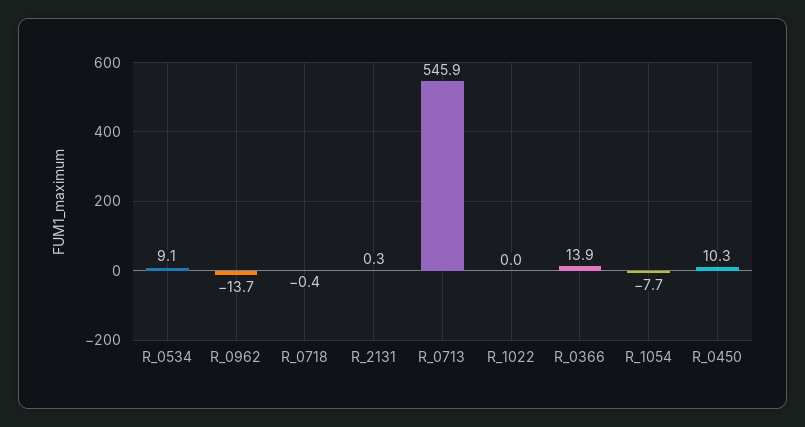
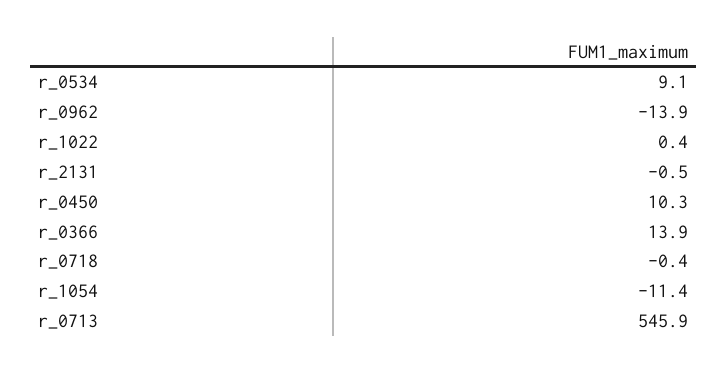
R_0962: -13.7 -> -13.9
R_2131: 0.3 -> -0.5
R_1022: 0 -> 0.4
R_1054: -7.7 -> -11.4

